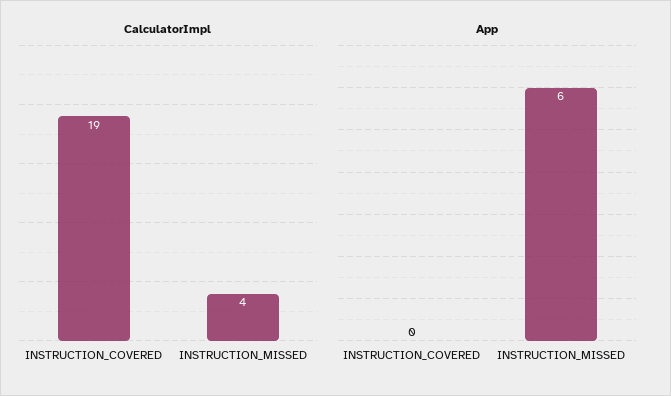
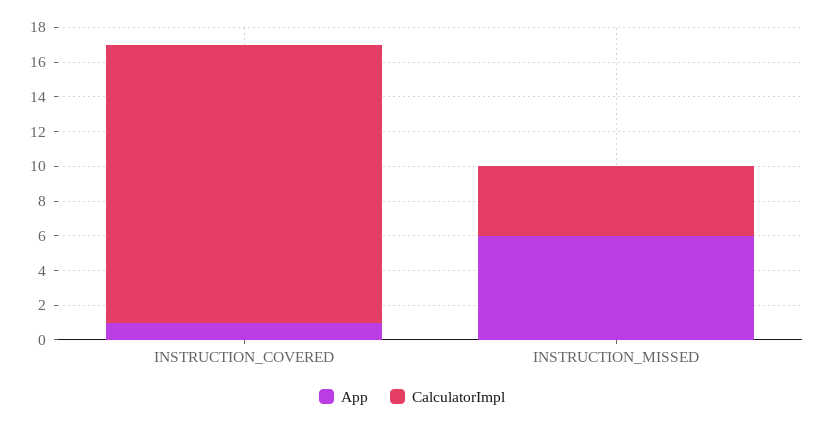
CalculatorImpl, INSTRUCTION_COVERED: 19 -> 16
App, INSTRUCTION_COVERED: 0 -> 1

